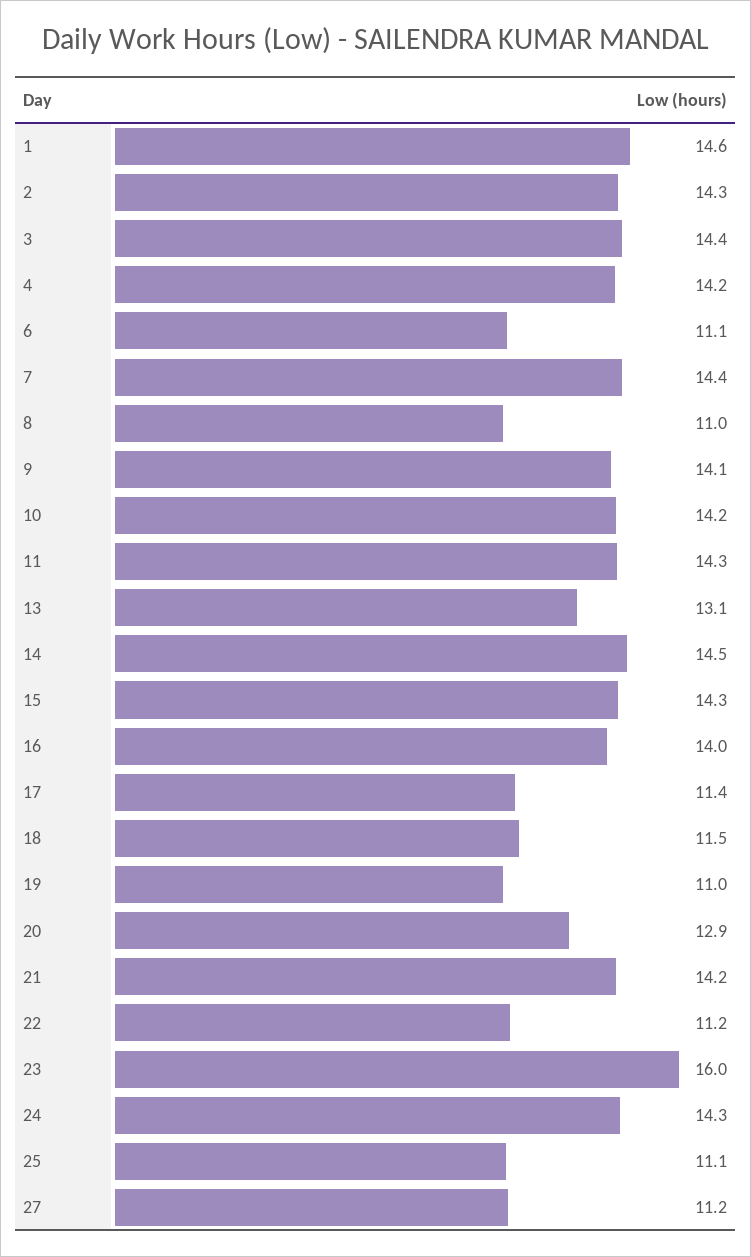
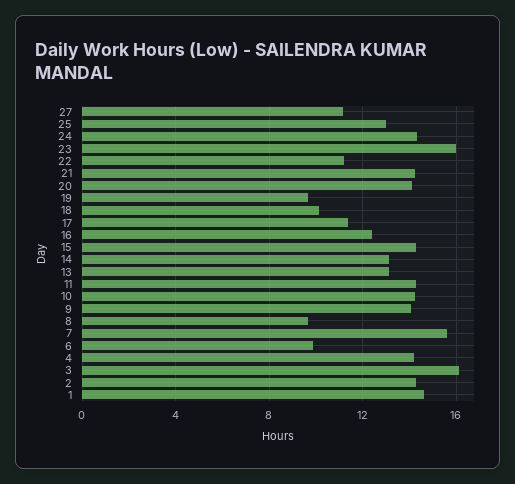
3: 14.4 -> 16
6: 11.1 -> 10
7: 14.4 -> 15.5
8: 11 -> 9.5
14: 14.5 -> 13
16: 14 -> 12.5
18: 11.5 -> 10
19: 11 -> 9.5
20: 12.9 -> 14
25: 11.1 -> 13

